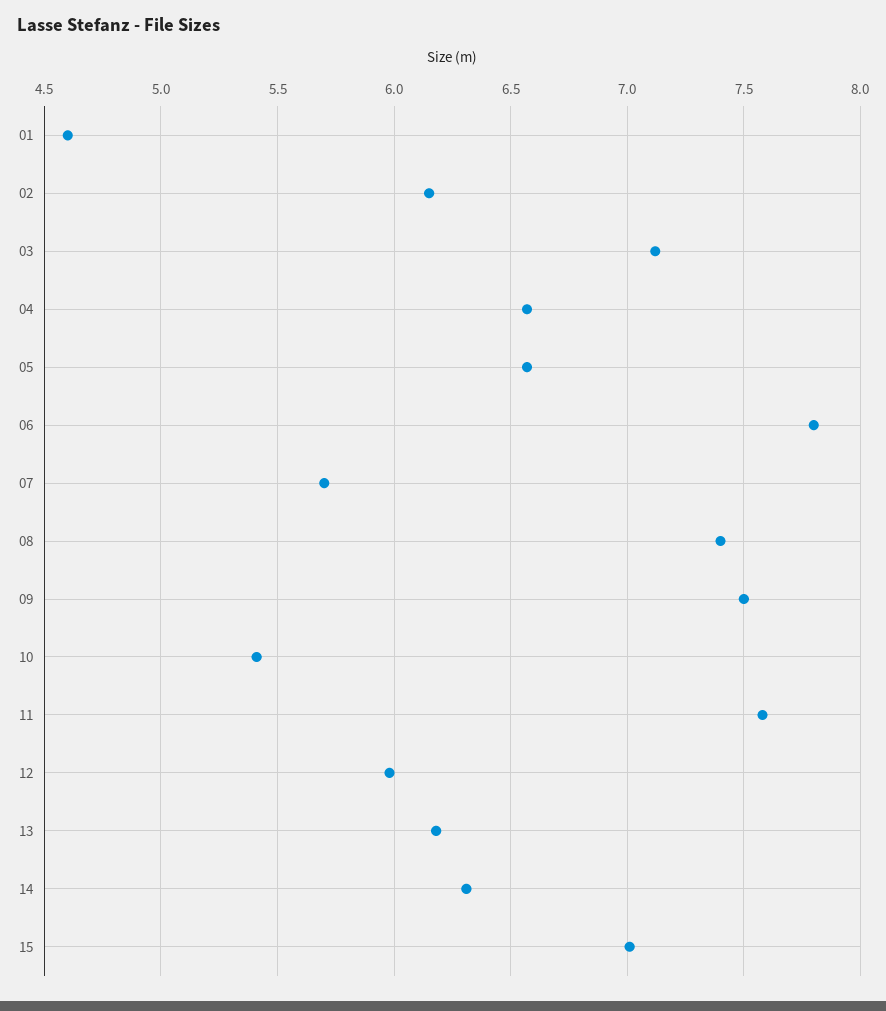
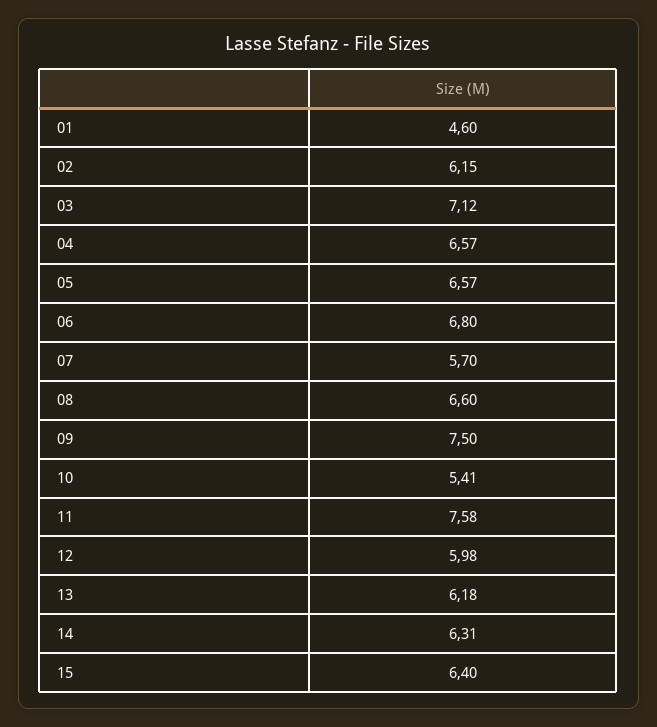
06: 7.8 -> 6.8
08: 7.4 -> 6.6
15: 7 -> 6.4

